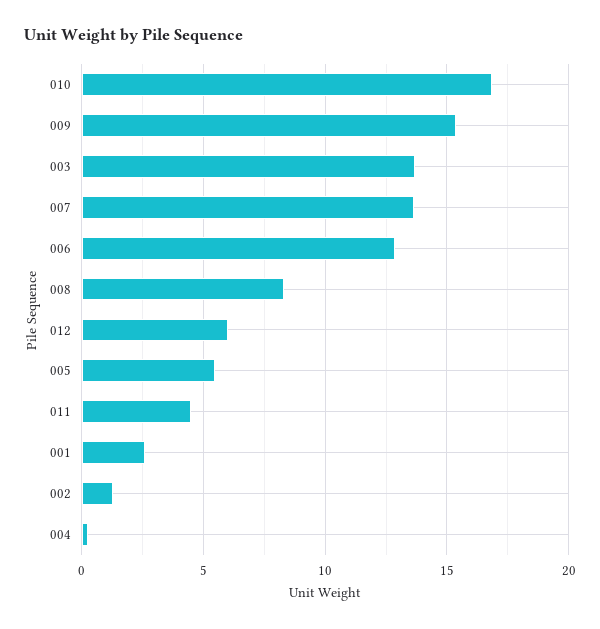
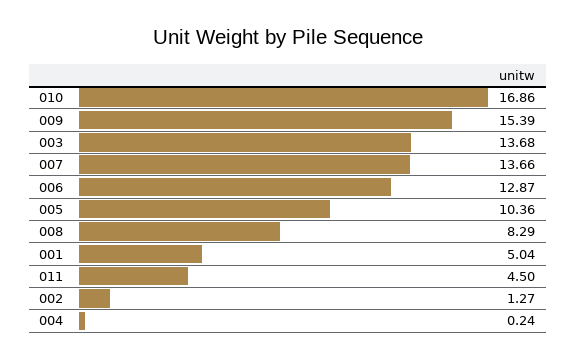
012: 6 -> none
005: 5.5 -> 10.36
001: 2.5 -> 5.04

